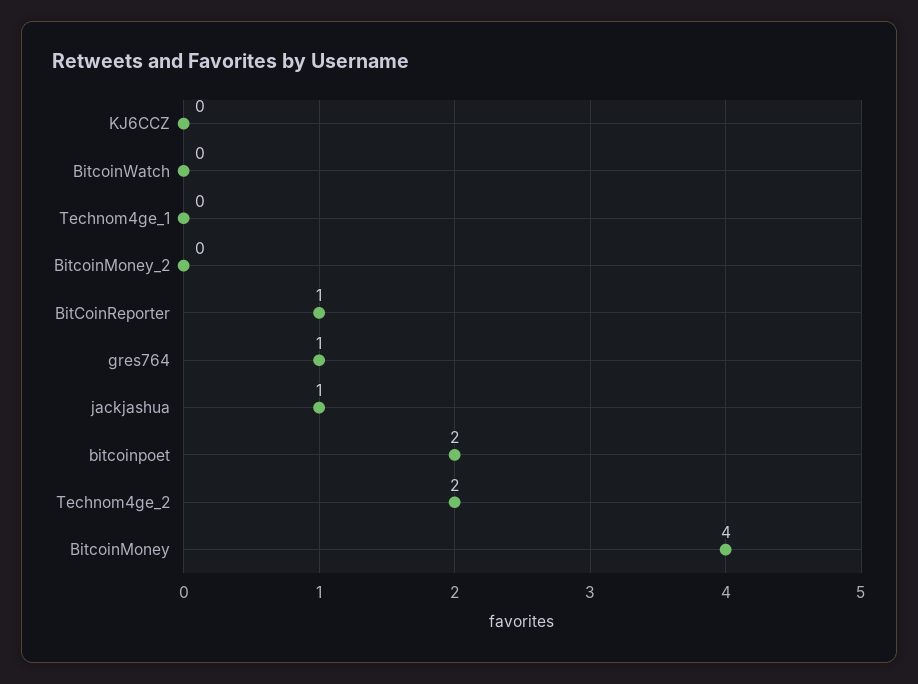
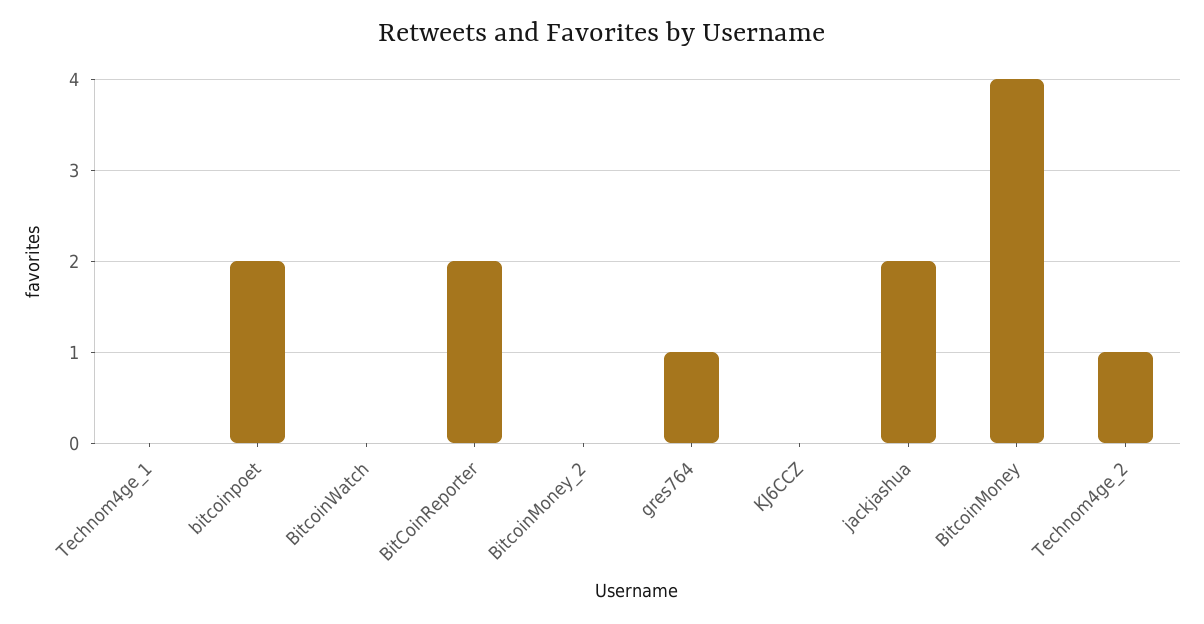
BitCoinReporter: 1 -> 2
jackjashua: 1 -> 2
Technom4ge_2: 2 -> 1

